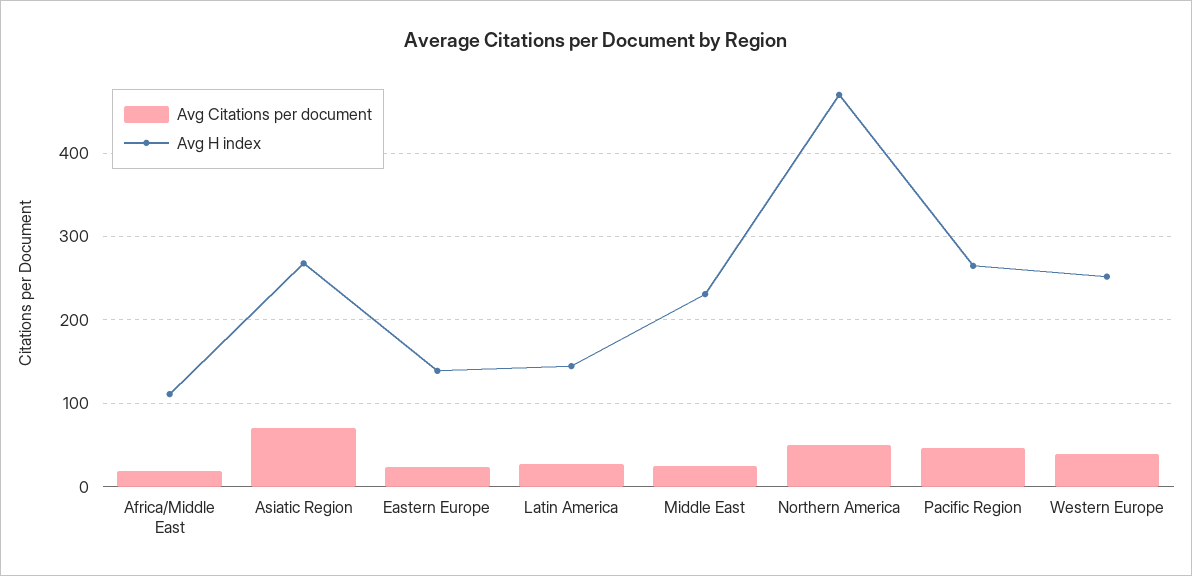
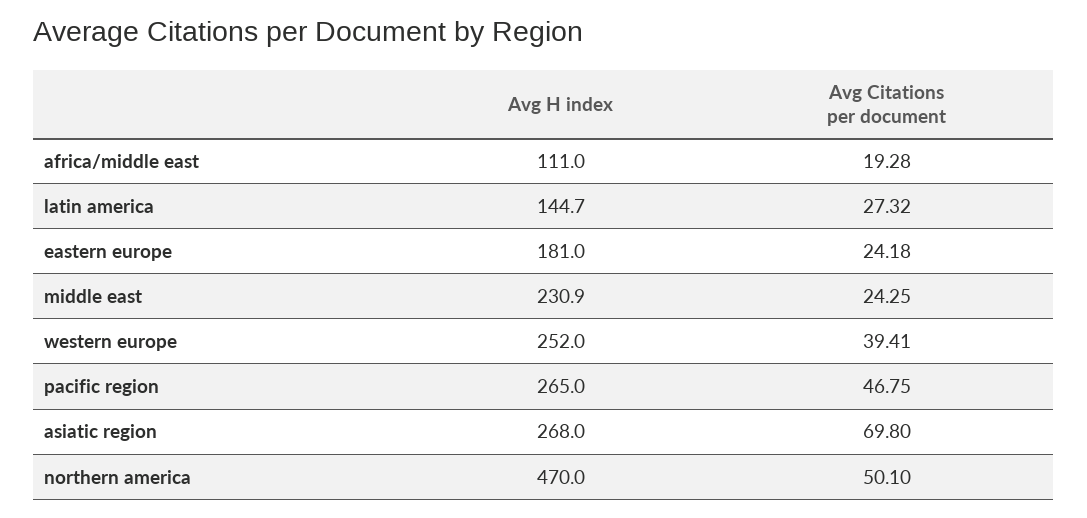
Avg H index, Eastern Europe: 140 -> 181

